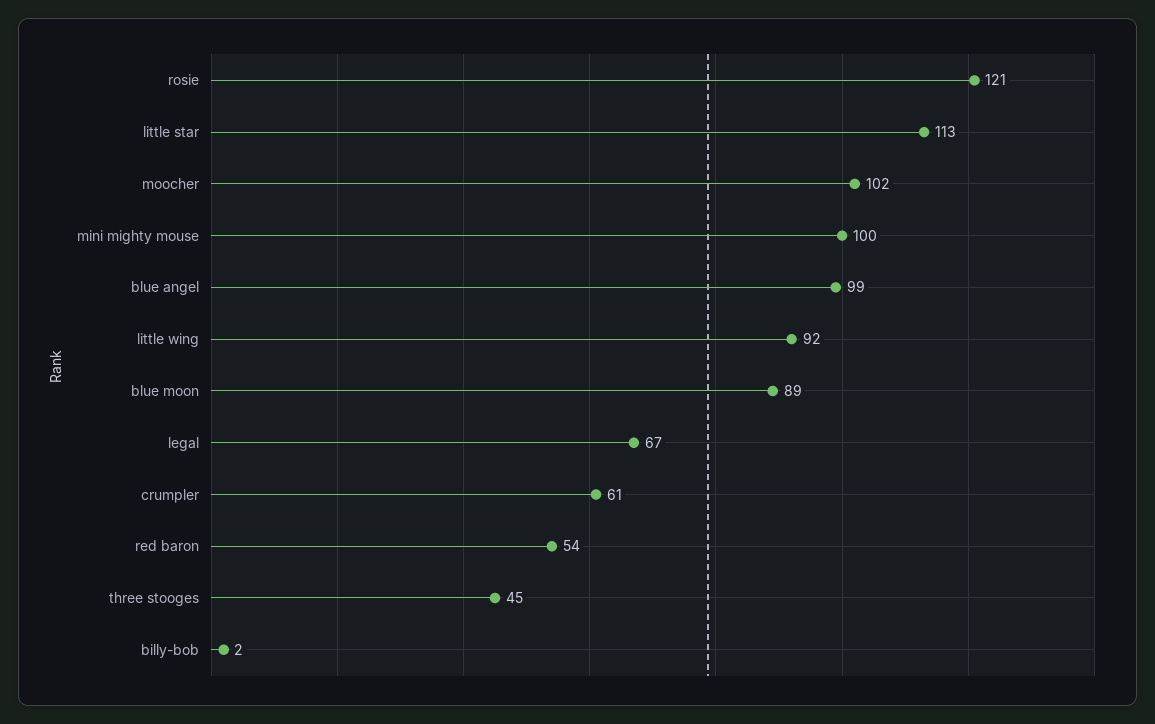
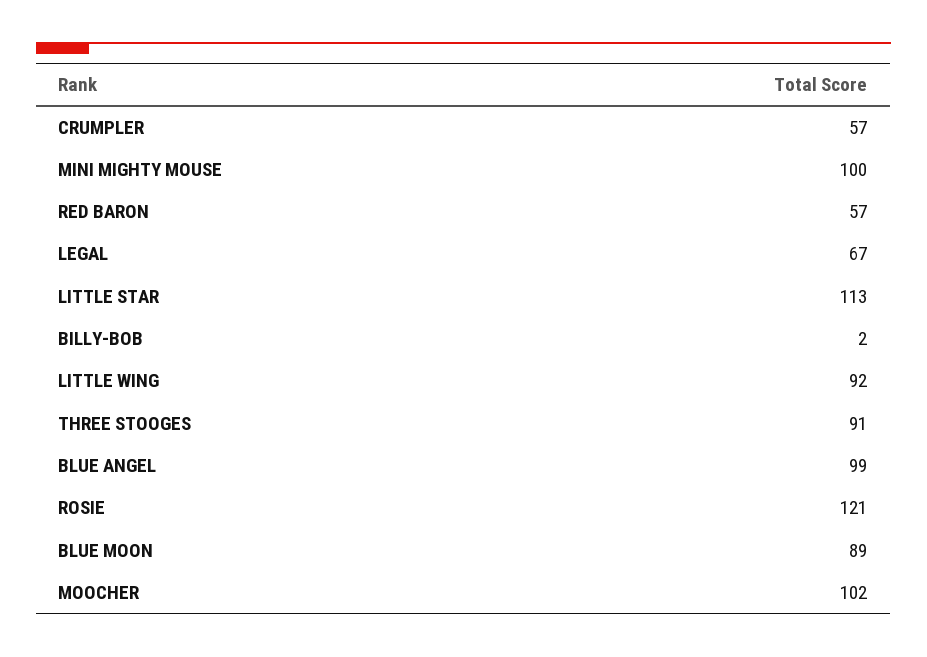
crumpler: 61 -> 57
red baron: 54 -> 57
three stooges: 45 -> 91

